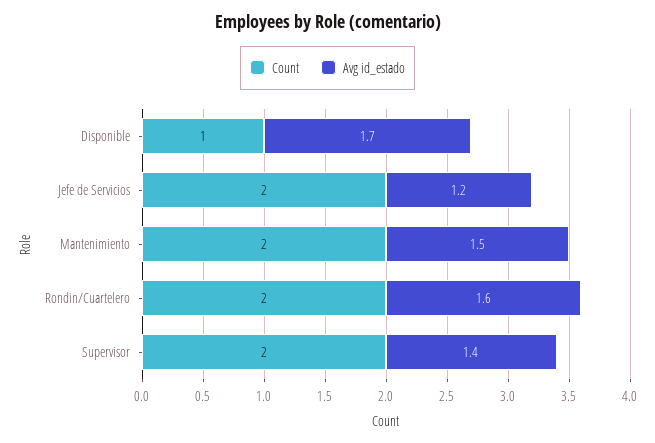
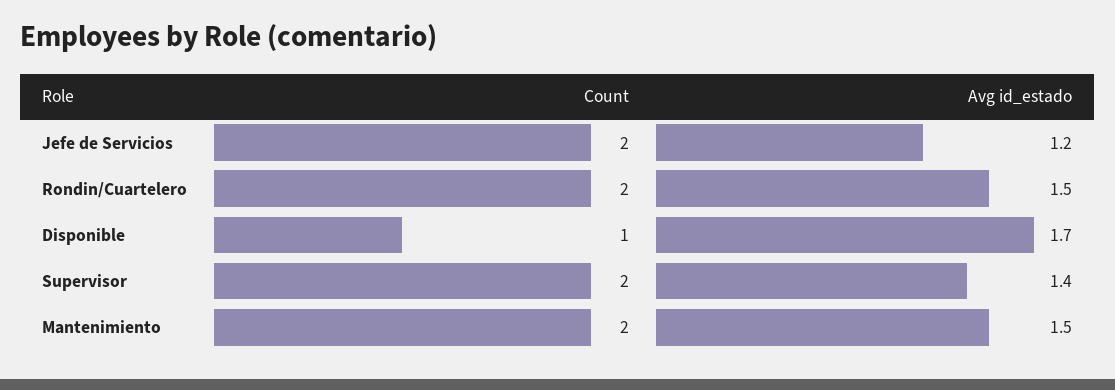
Avg id_estado, Rondin/Cuartelero: 1.6 -> 1.5

